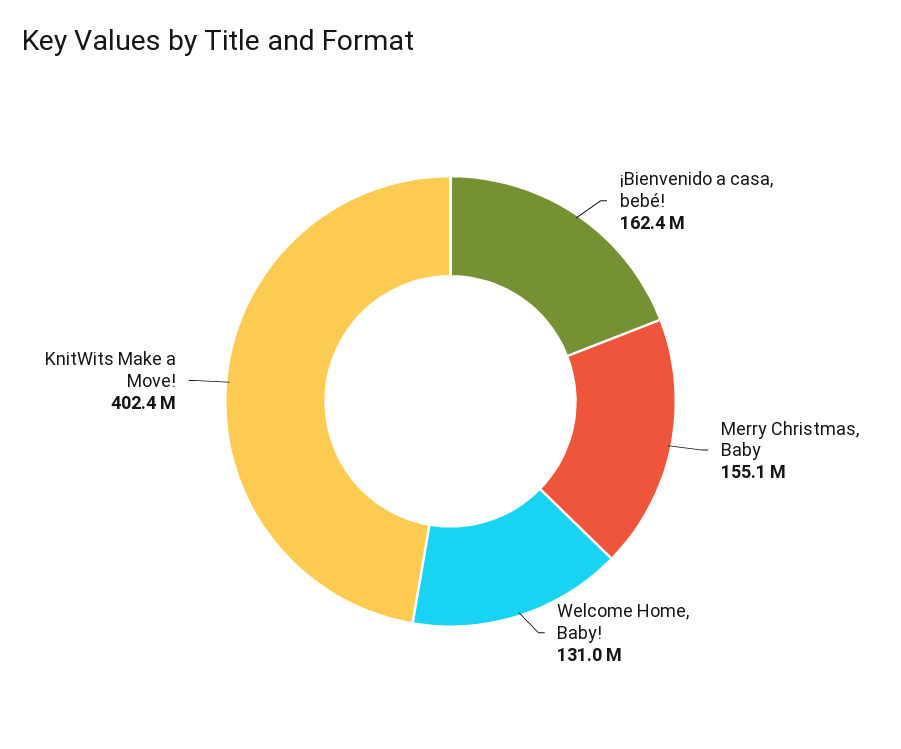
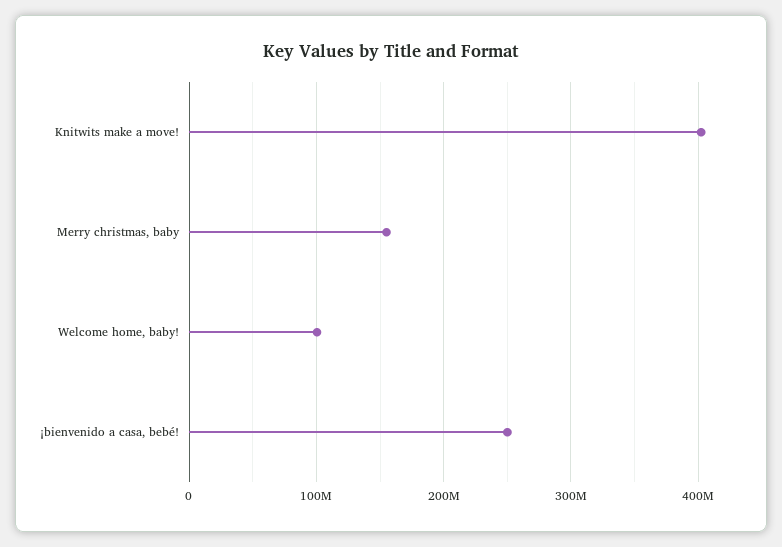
¡Bienvenido a casa, bebé!: 162400000 -> 250000000
Welcome Home, Baby!: 131000000 -> 100000000

